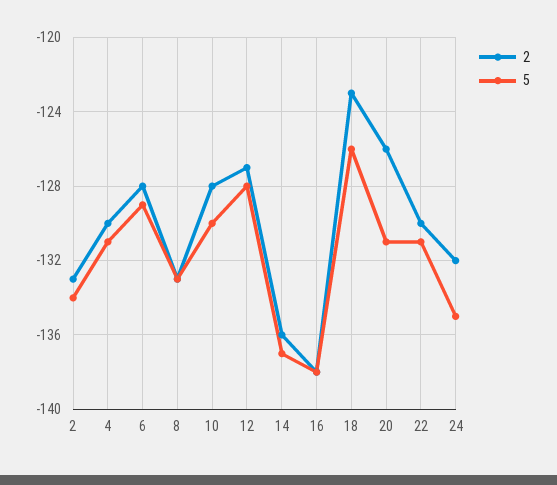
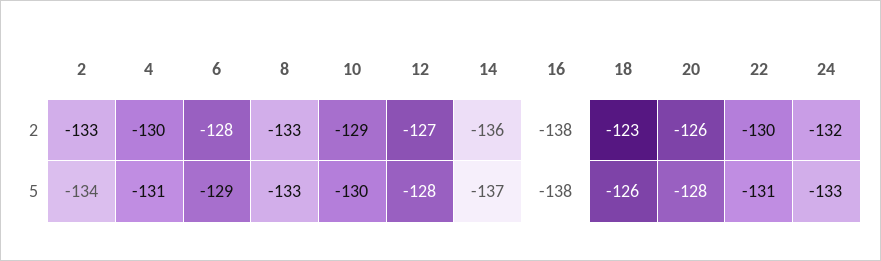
2, 10: -128 -> -129
5, 20: -131 -> -128
5, 24: -135 -> -133

